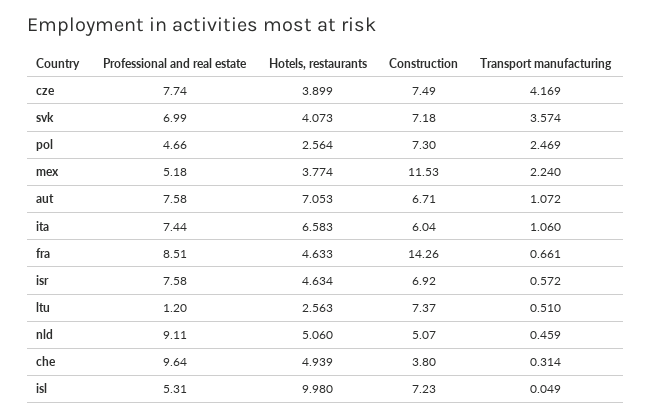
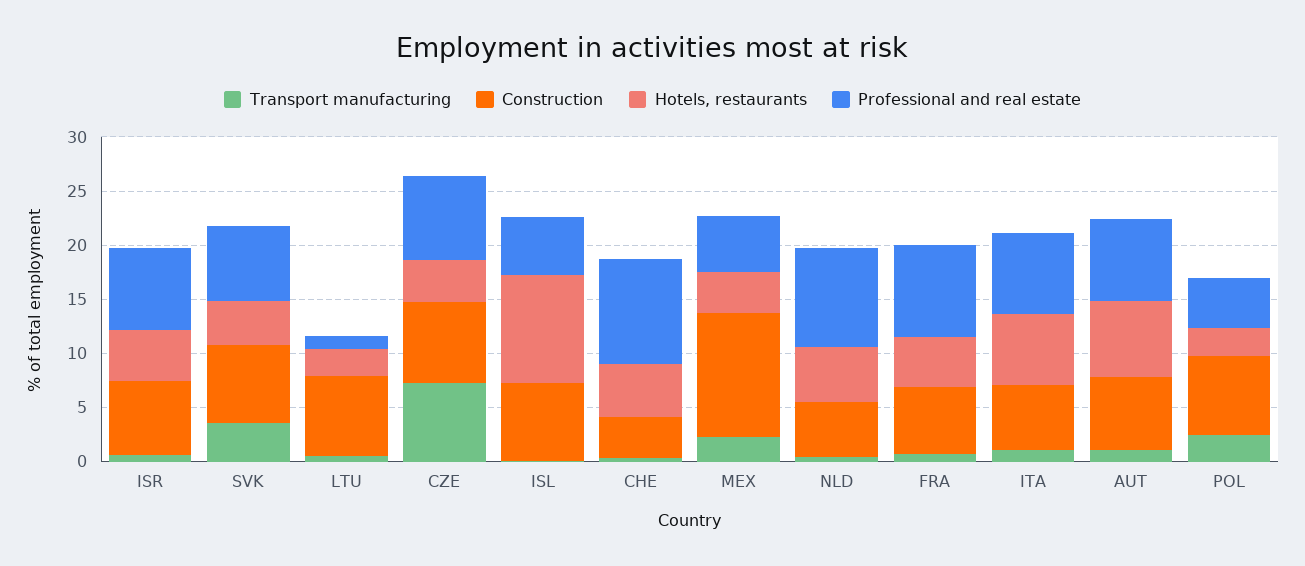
Transport manufacturing, cze: 4.169 -> 7
Construction, fra: 14.26 -> 6

